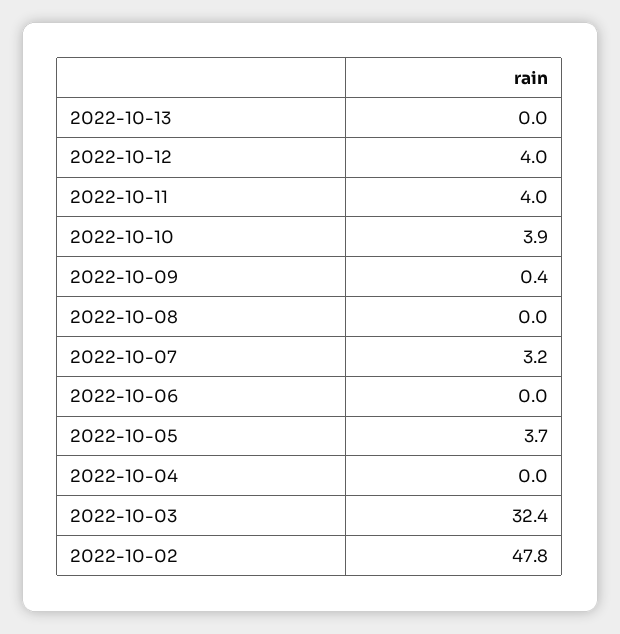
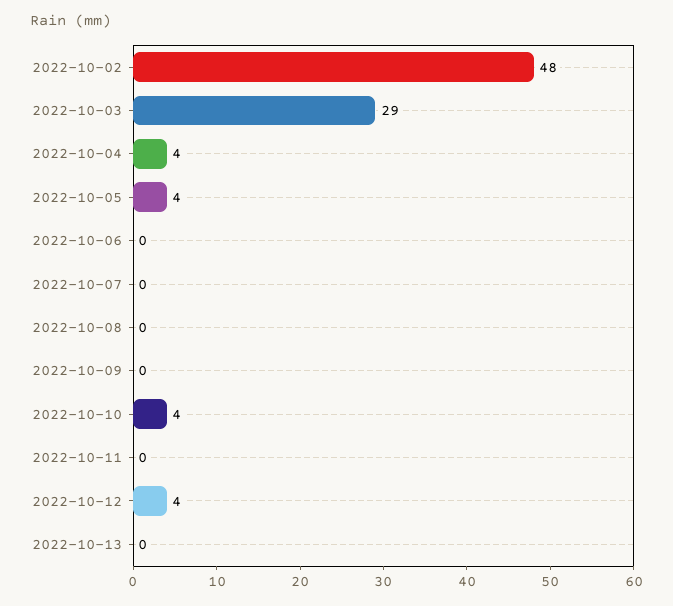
2022-10-11: 4 -> 0
2022-10-07: 3.2 -> 0
2022-10-04: 0 -> 4
2022-10-03: 32.4 -> 29

